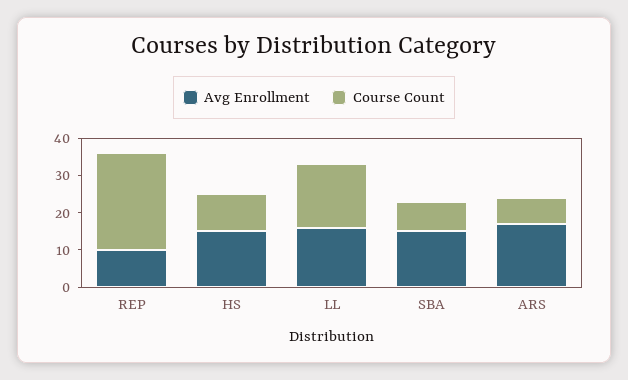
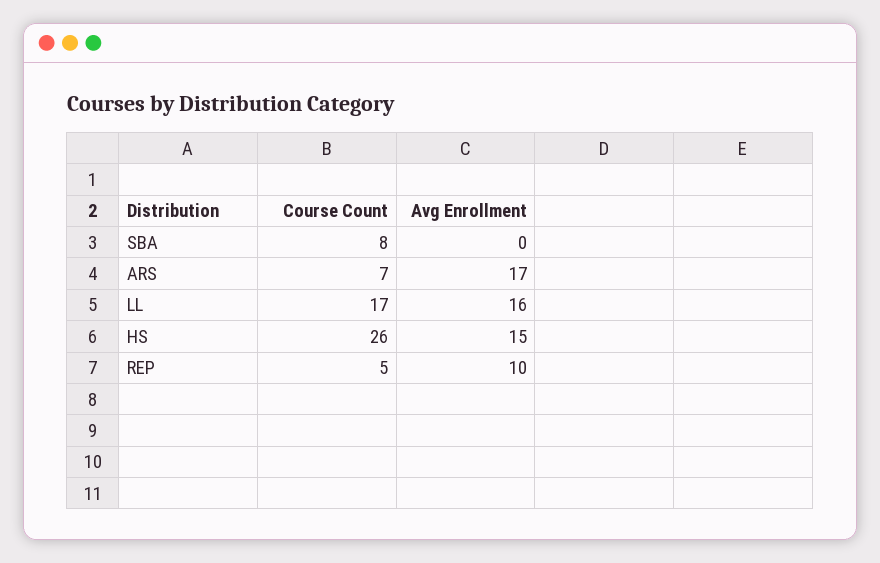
Course Count, REP: 25 -> 5
Course Count, HS: 10 -> 26
Avg Enrollment, SBA: 15 -> 0

